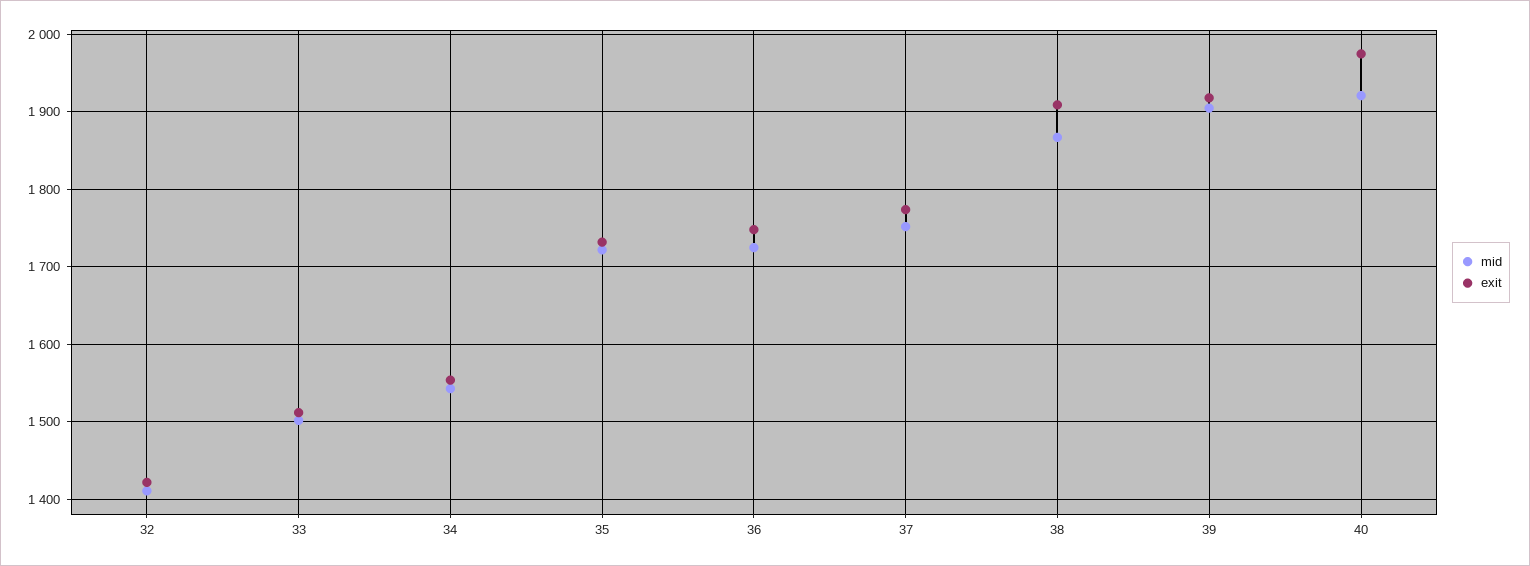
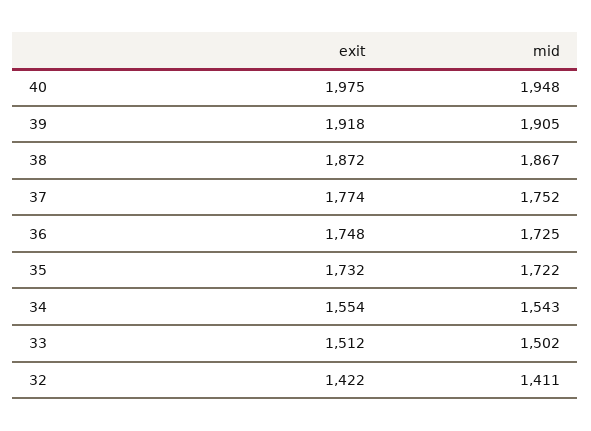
exit, 38: 1910 -> 1872
mid, 40: 1920 -> 1948

